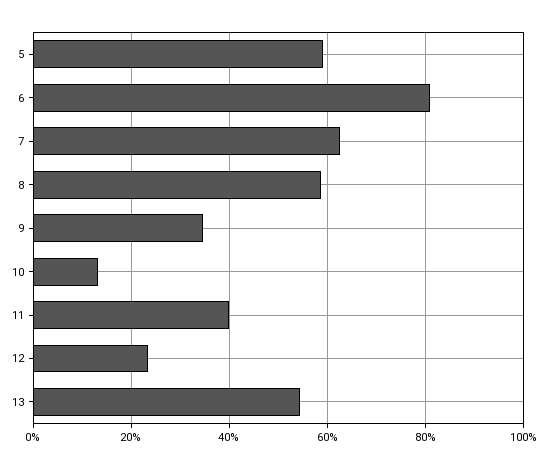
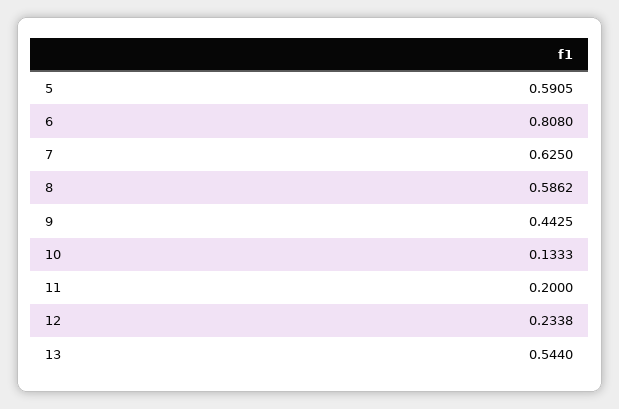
9: 0.34 -> 0.4425
11: 0.4 -> 0.2

